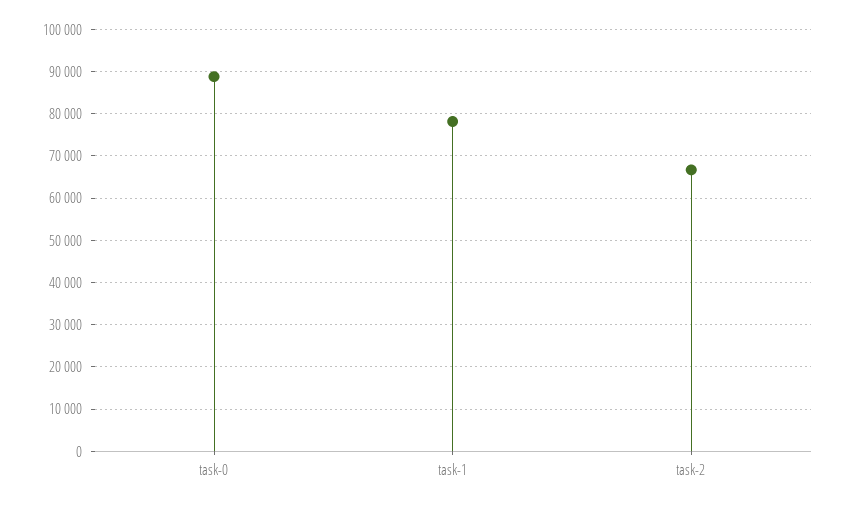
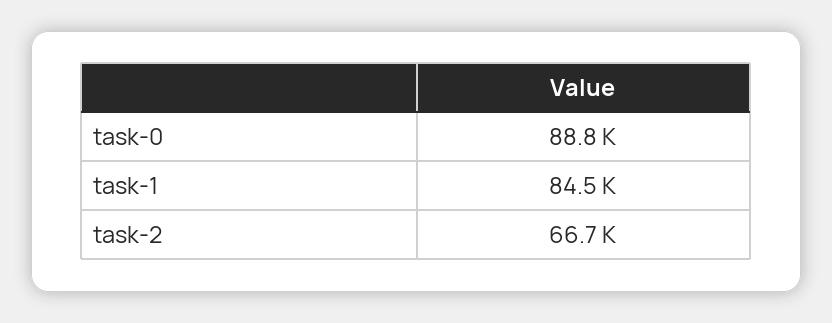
task-1: 78000 -> 84500

